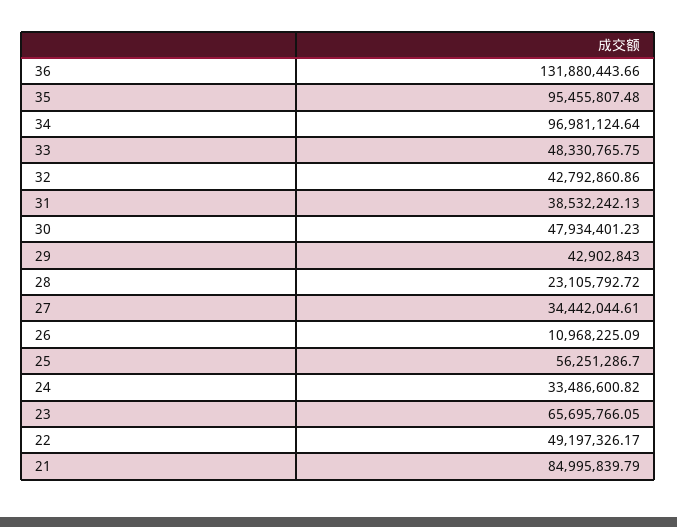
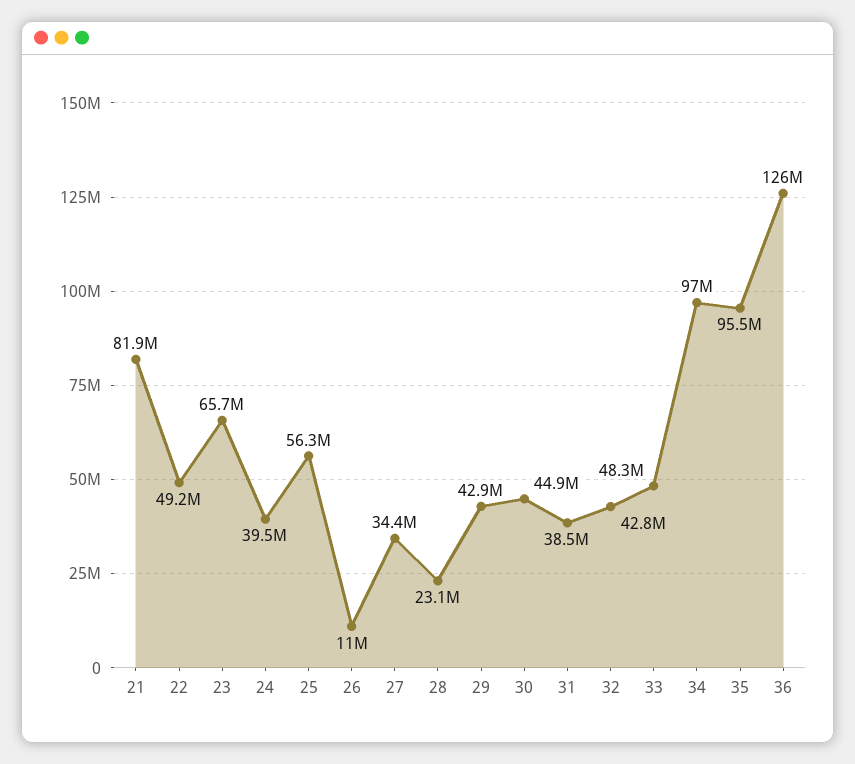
36: 131880443.66 -> 126000000
30: 47934401.23 -> 44900000
24: 33486600.82 -> 39500000
21: 84995839.79 -> 81900000

